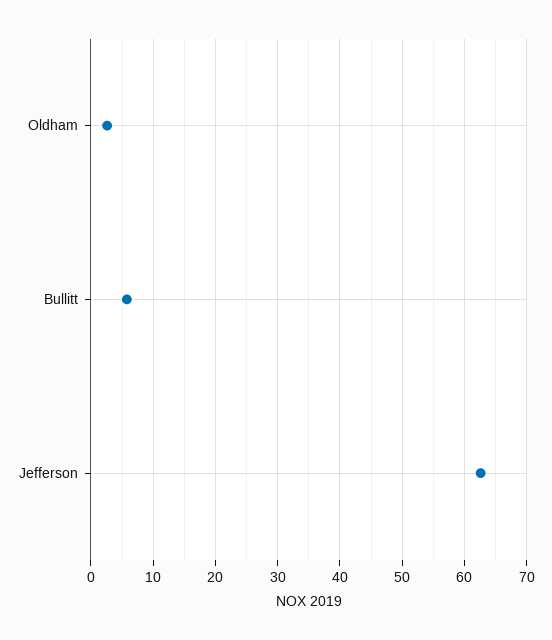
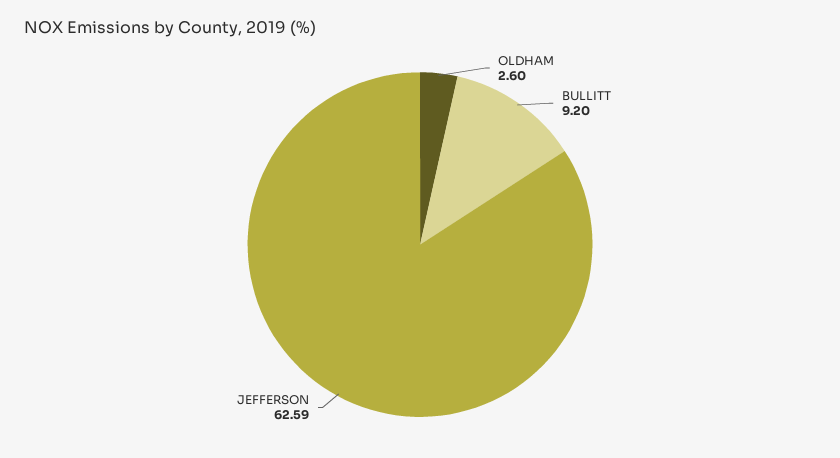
Bullitt: 6 -> 9.2

